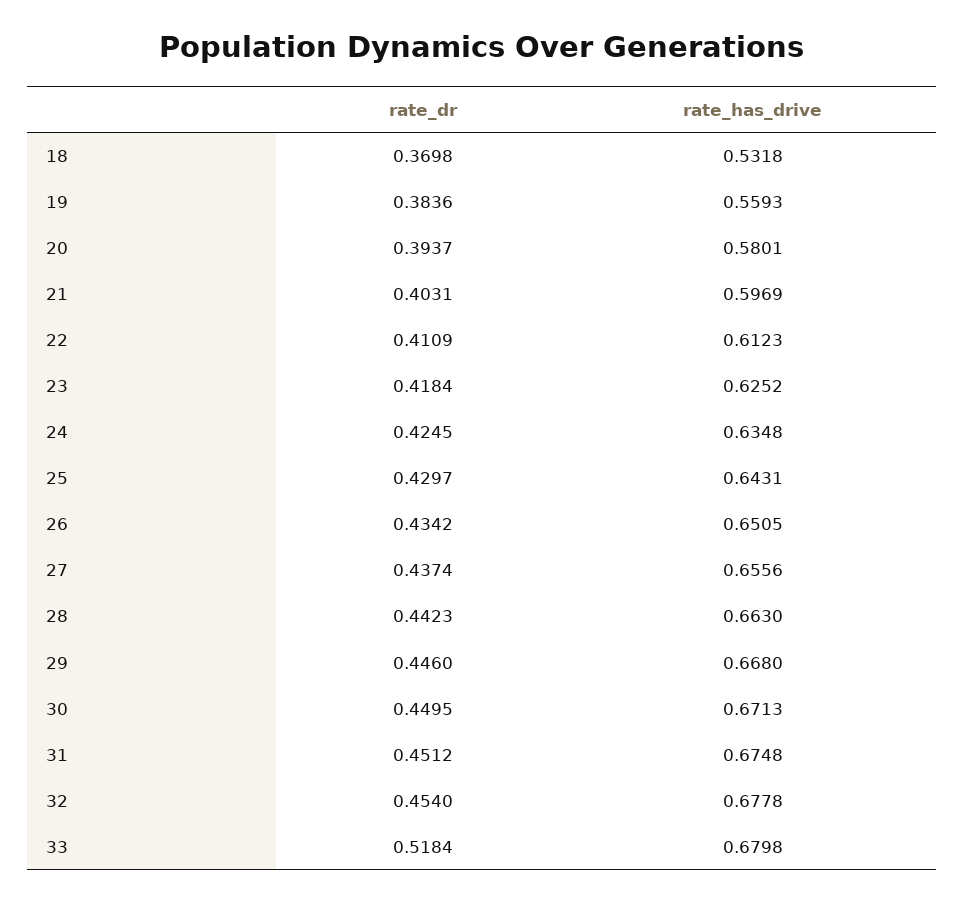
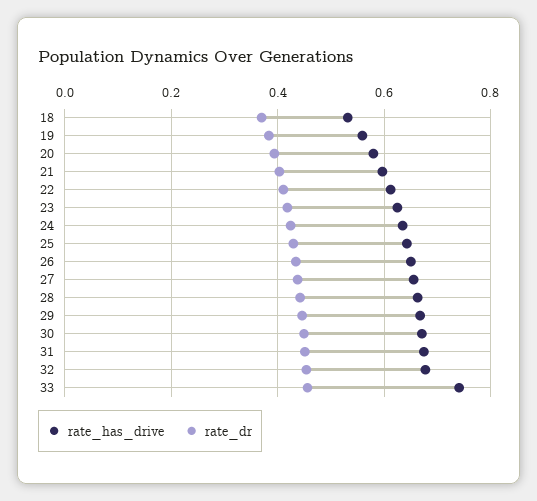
rate_dr, 33: 0.5184 -> 0.46
rate_has_drive, 33: 0.6798 -> 0.74

